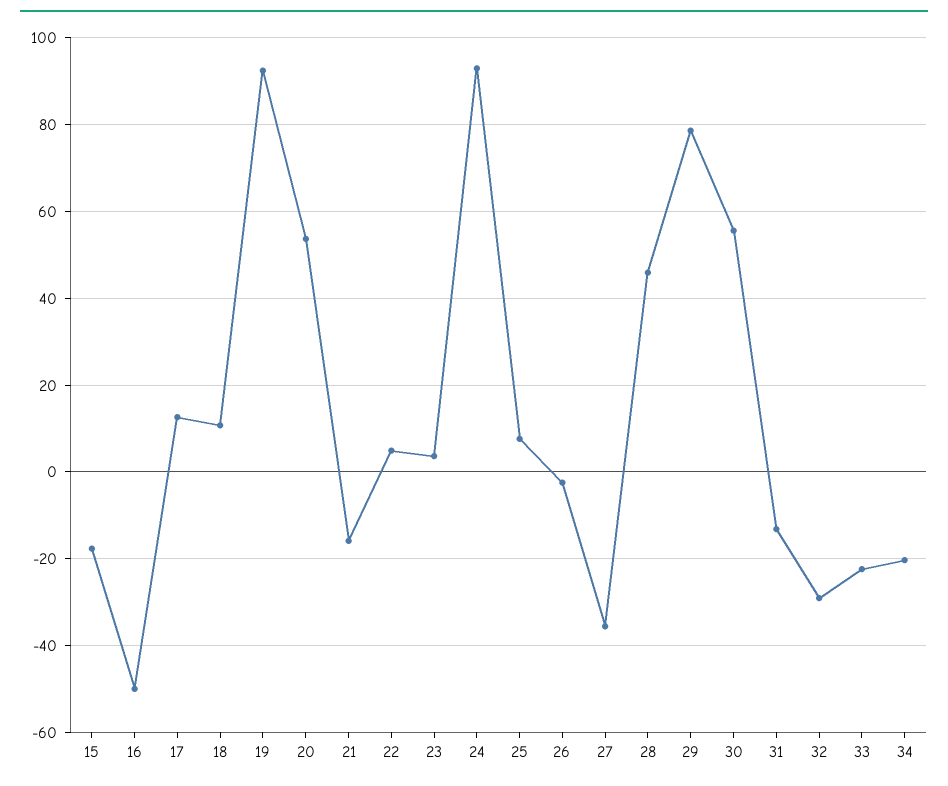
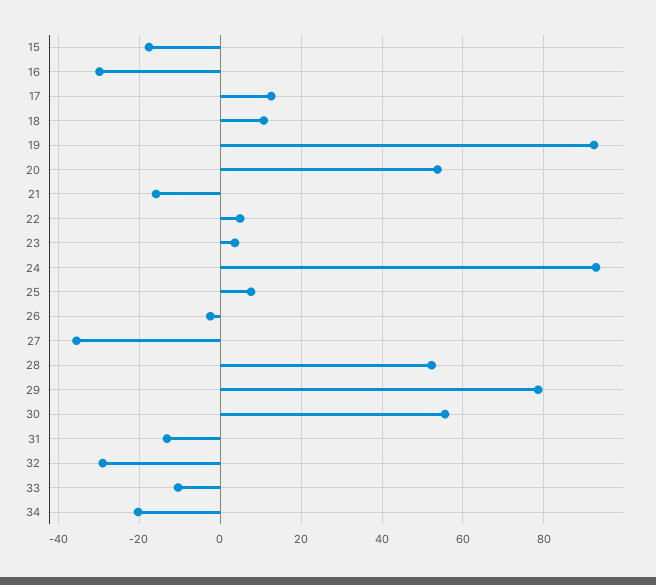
16: -50 -> -30
28: 46 -> 52
33: -22 -> -10

